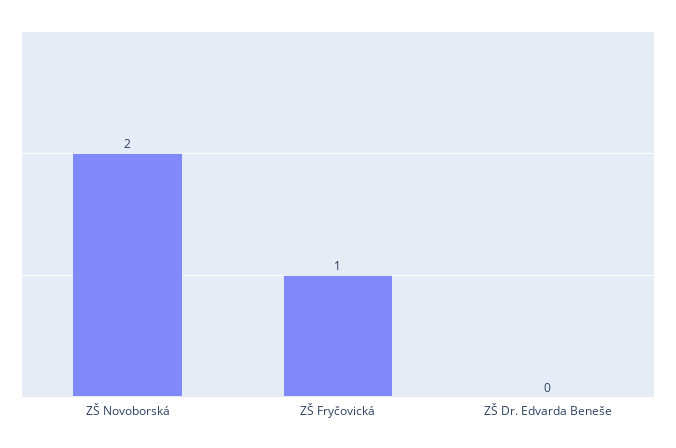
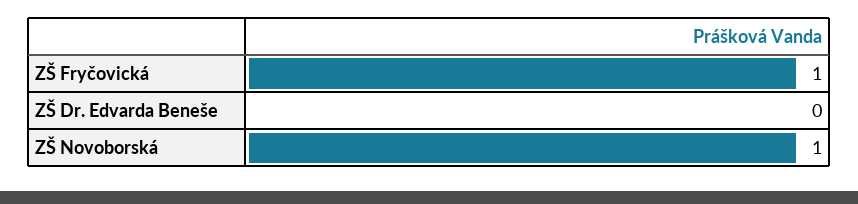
ZŠ Novoborská: 2 -> 1

